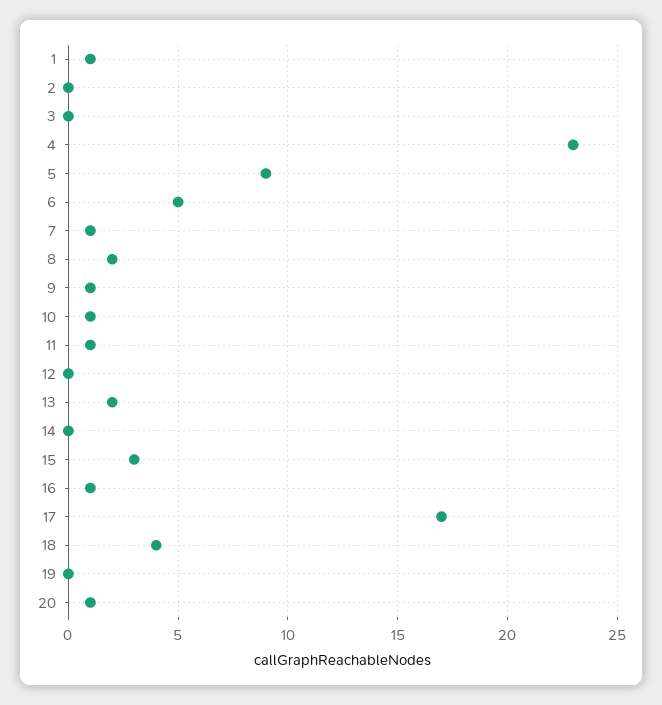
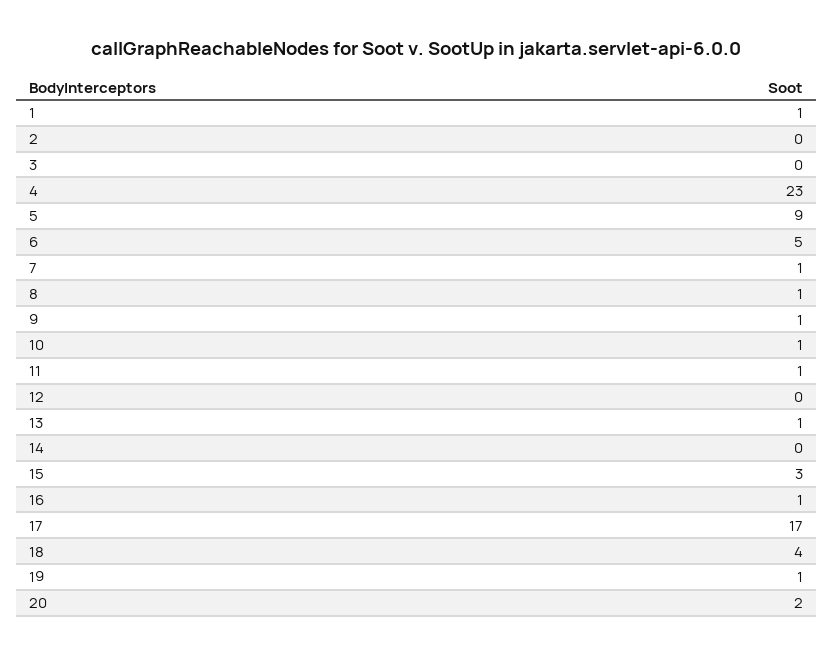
8: 2 -> 1
13: 2 -> 1
19: 0 -> 1
20: 1 -> 2

